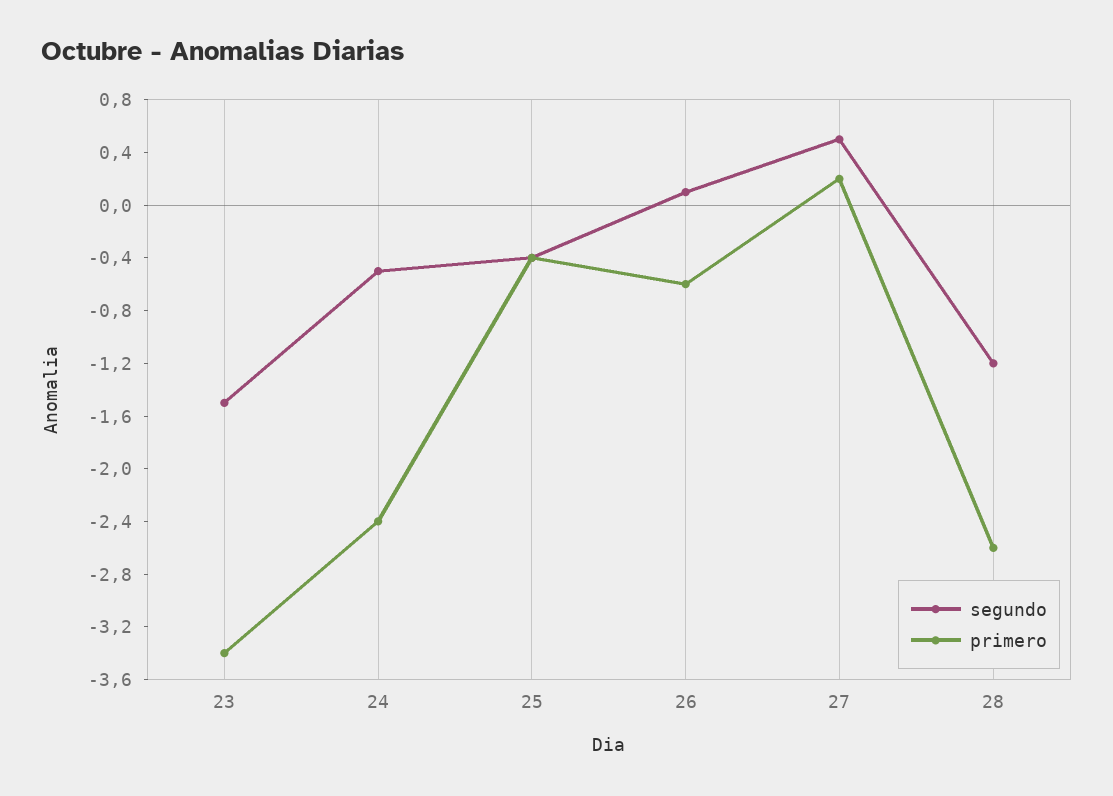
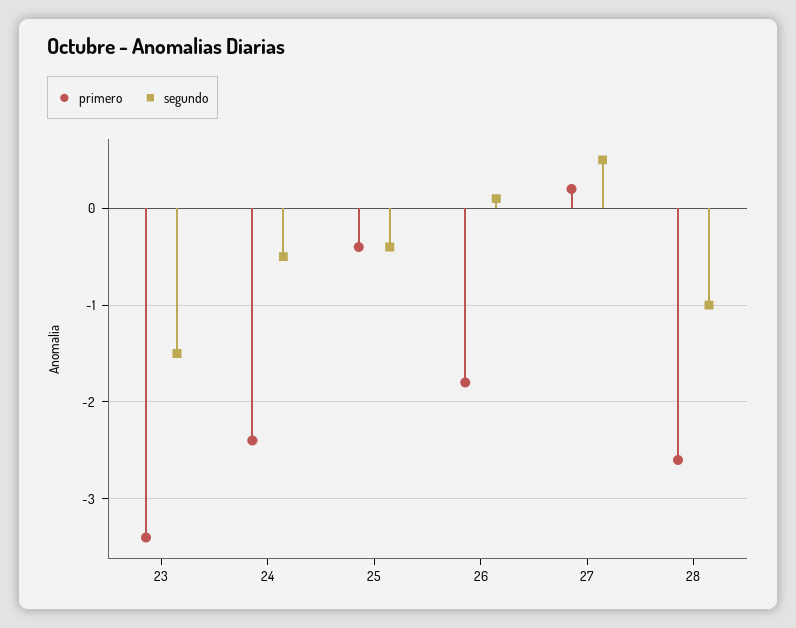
primero, 26: -0.6 -> -1.8
segundo, 28: -1.2 -> -1

